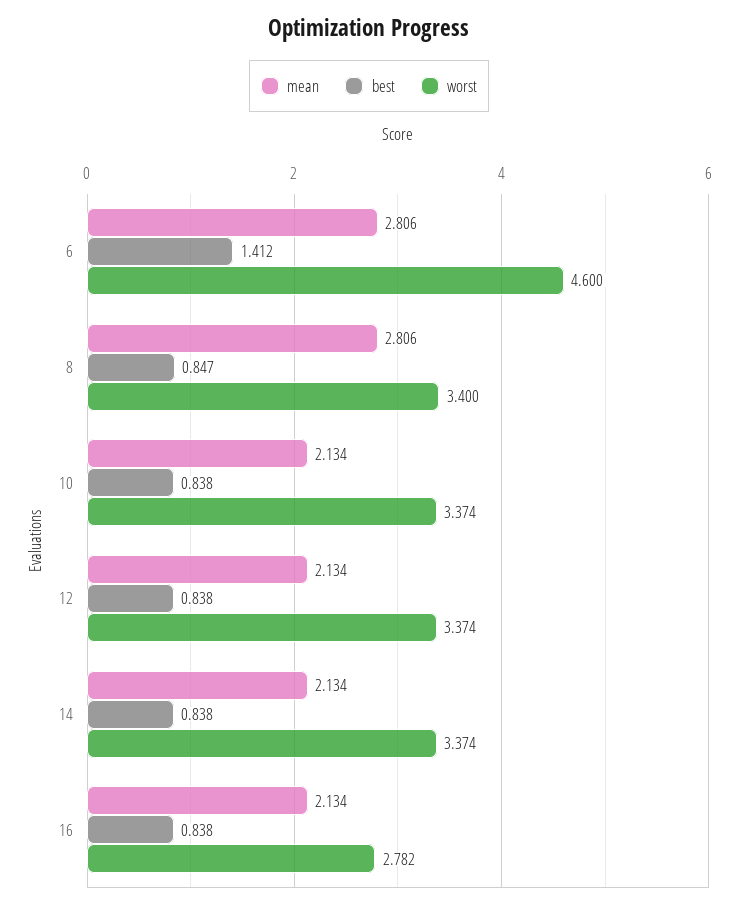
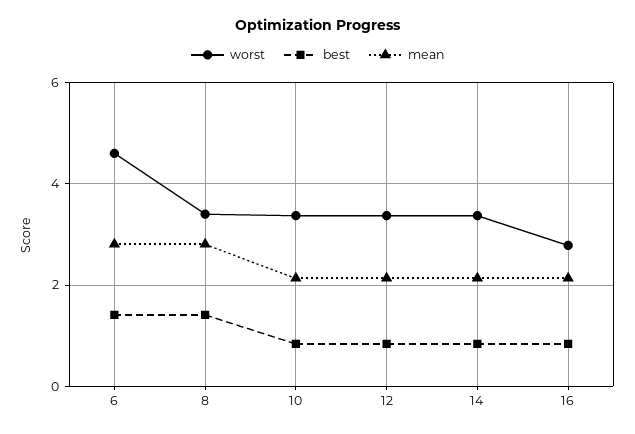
best, 8: 0.847 -> 1.4

